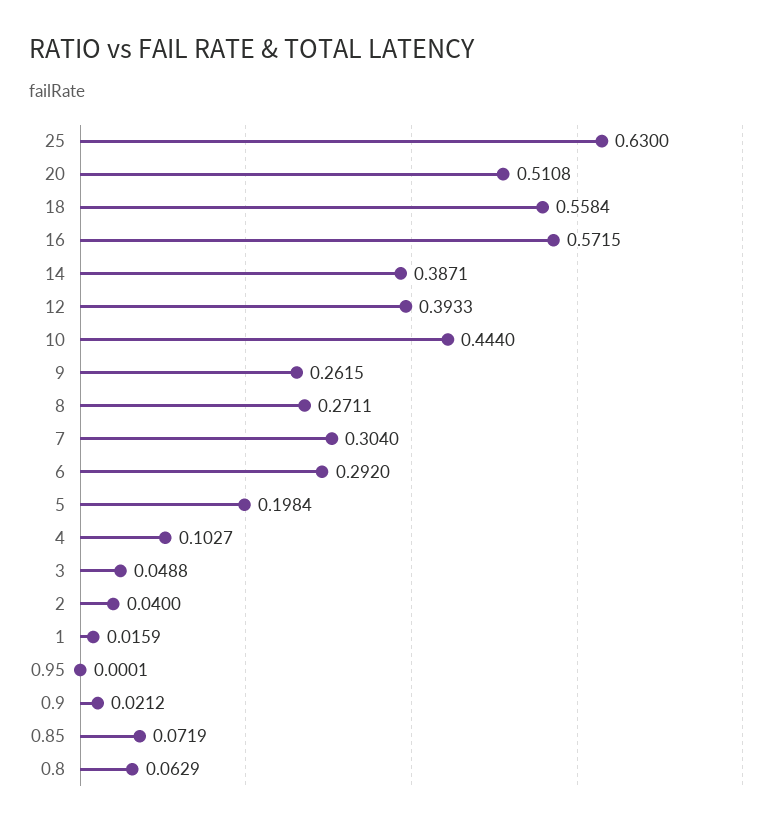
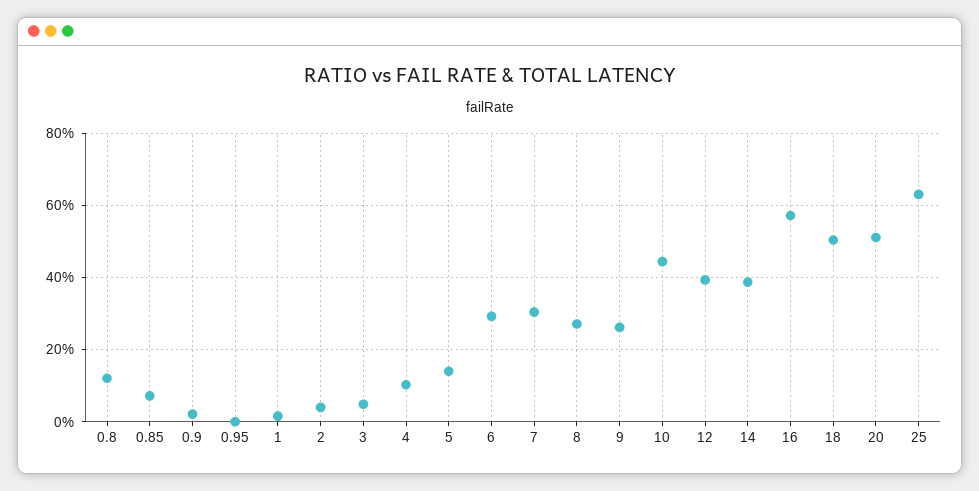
18: 0.5584 -> 0.5
5: 0.1984 -> 0.14
0.8: 0.0629 -> 0.12

